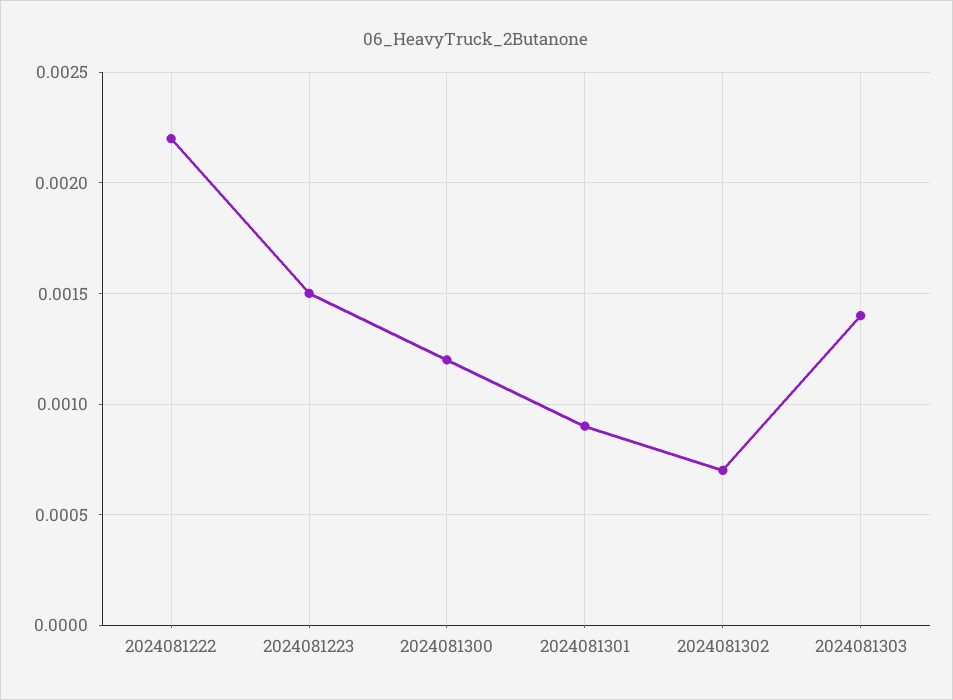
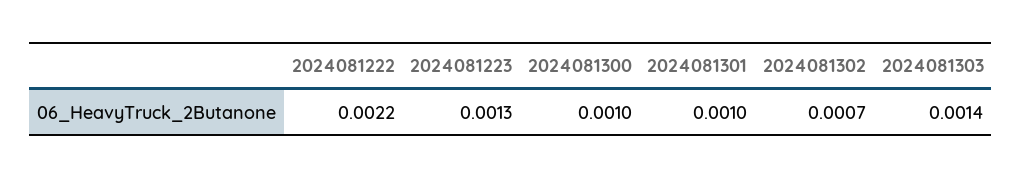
2024081223: 0.0015 -> 0.0013
2024081300: 0.0012 -> 0.001
2024081301: 0.0009 -> 0.001

